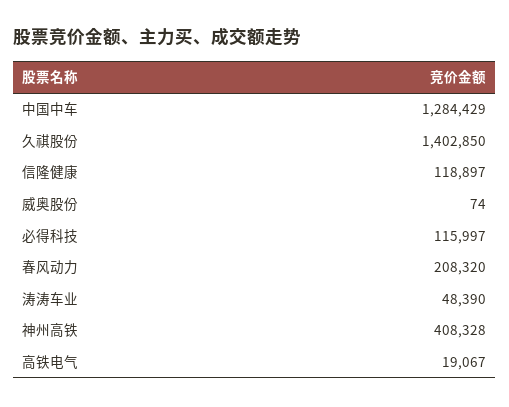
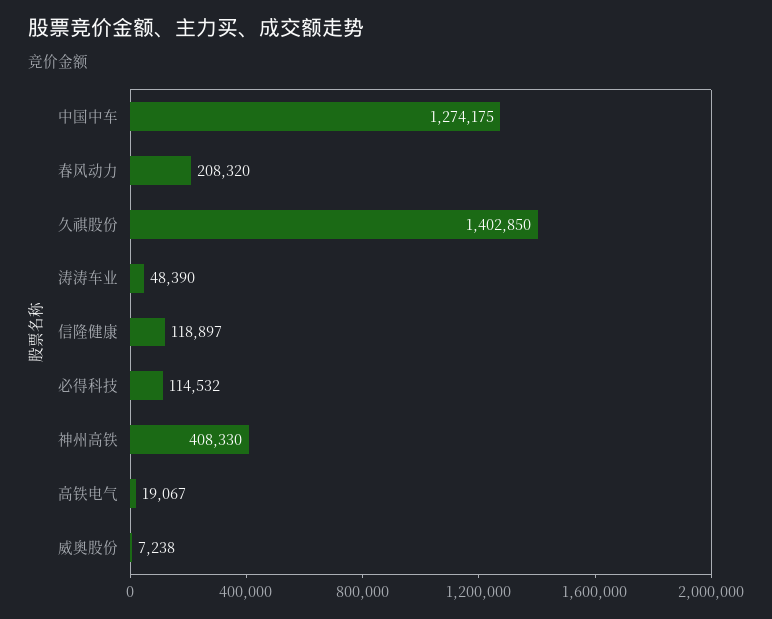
中国中车: 1284429 -> 1274175
威奥股份: 74 -> 7238
必得科技: 115997 -> 114532
神州高铁: 408328 -> 408330

